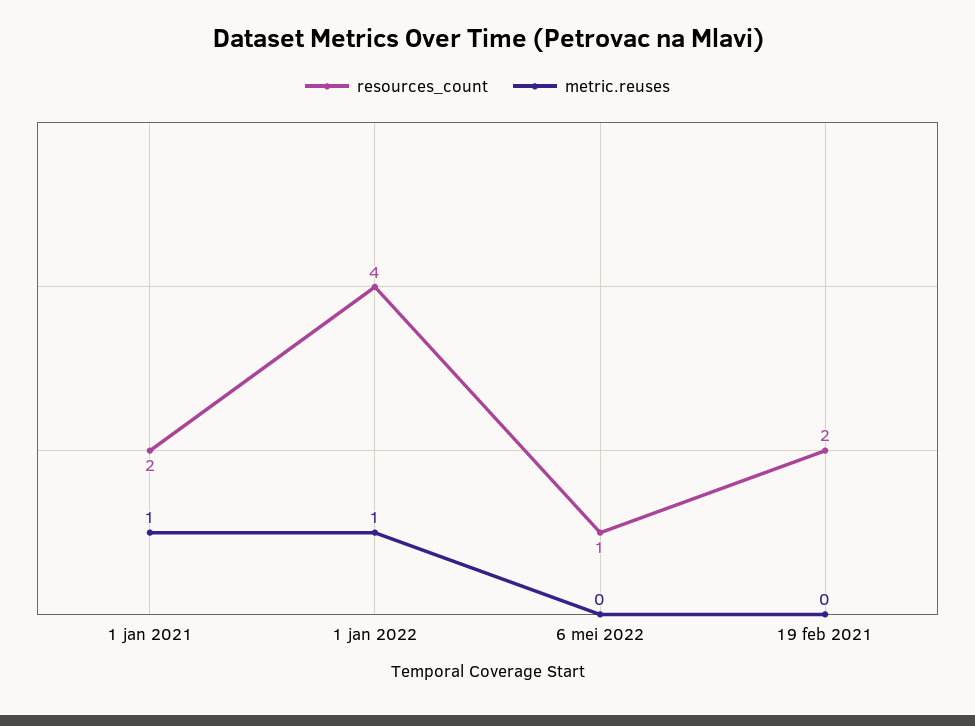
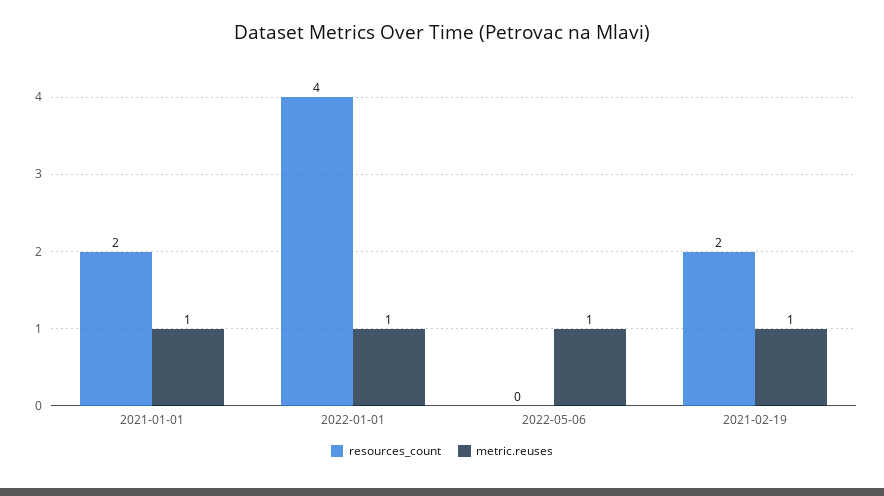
resources_count, 6 mei 2022: 1 -> 0
metric.reuses, 6 mei 2022: 0 -> 1
metric.reuses, 19 feb 2021: 0 -> 1

